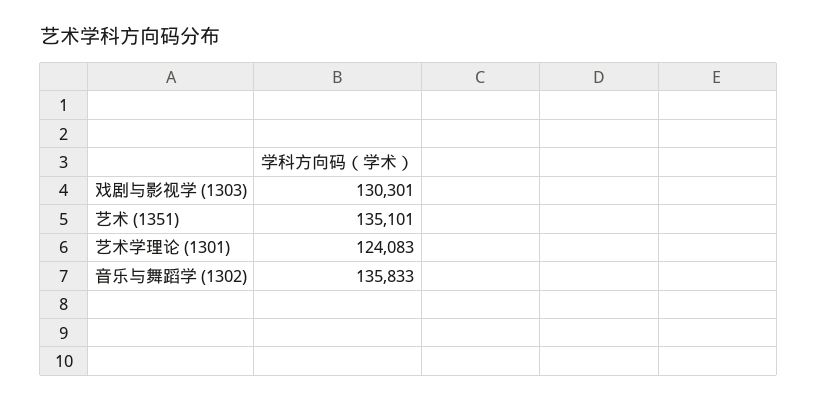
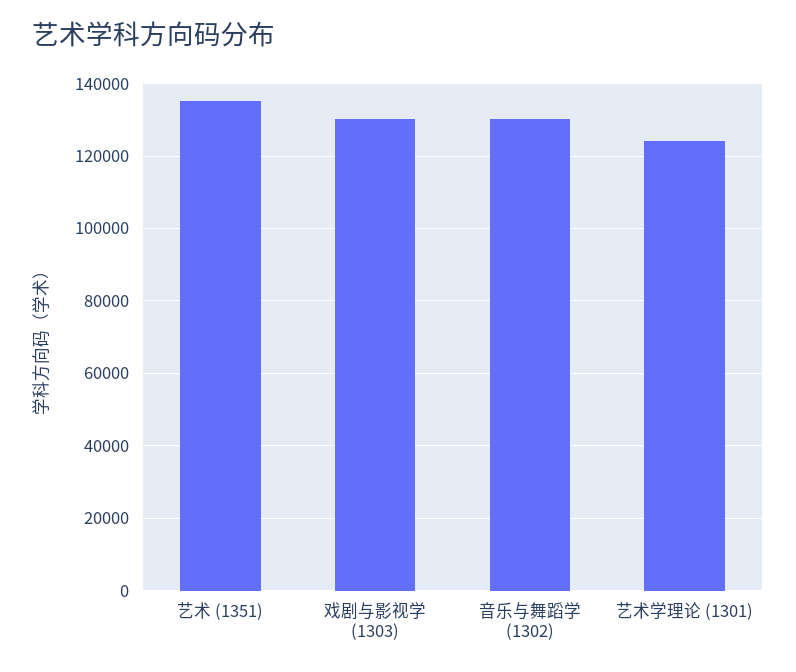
音乐与舞蹈学 (1302): 135833 -> 130000

